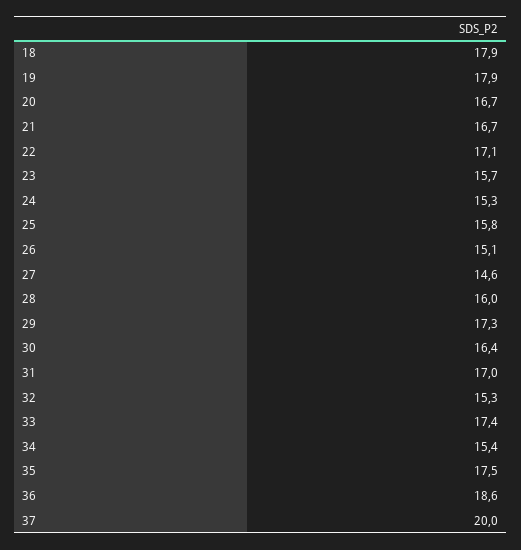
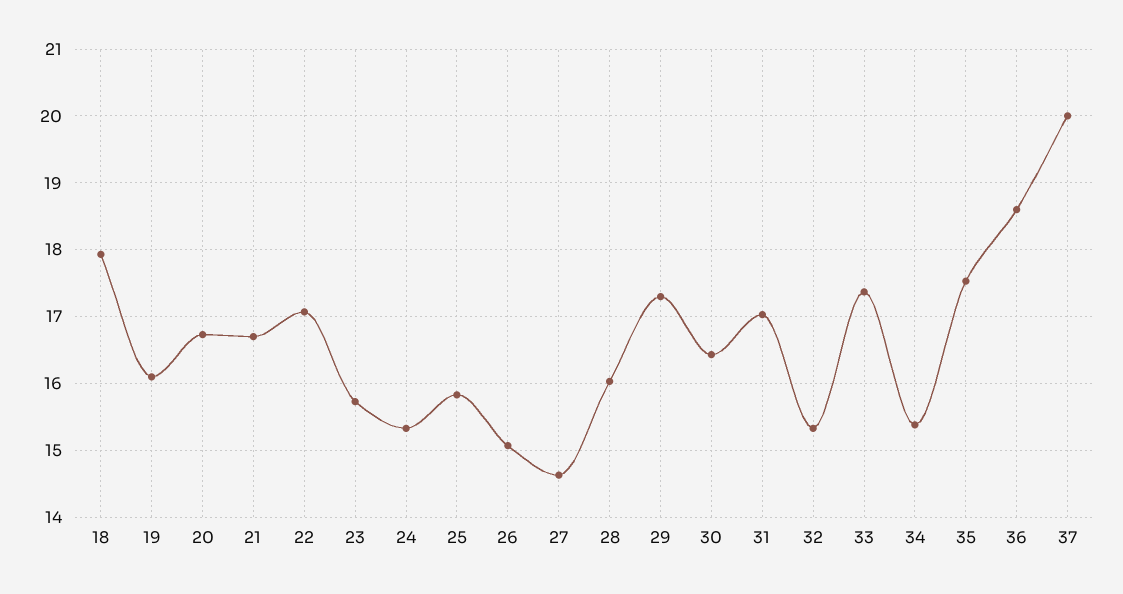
19: 17.9 -> 16.1

